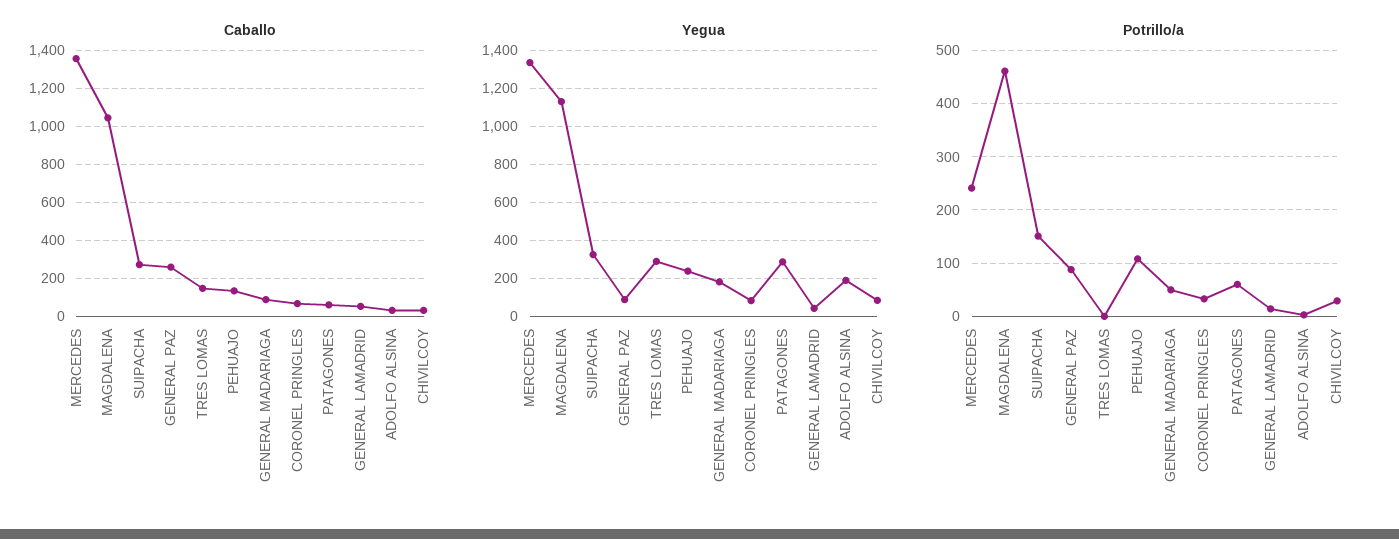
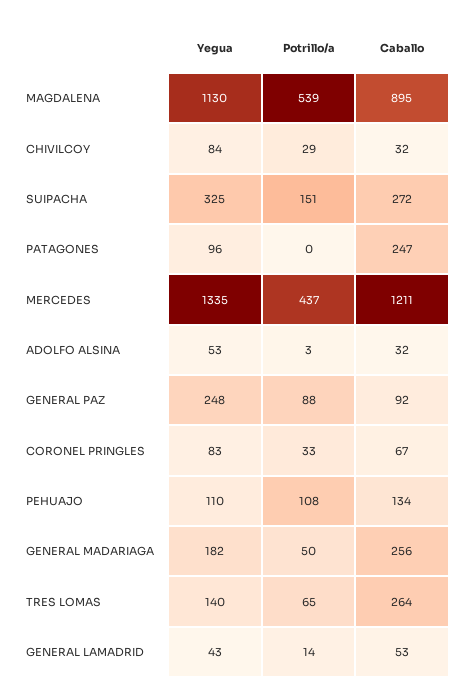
Caballo, MERCEDES: 1350 -> 1211
Caballo, MAGDALENA: 1050 -> 895
Caballo, GENERAL PAZ: 250 -> 92
Caballo, TRES LOMAS: 150 -> 264
Caballo, GENERAL MADARIAGA: 100 -> 256
Caballo, PATAGONES: 50 -> 247
Yegua, GENERAL PAZ: 100 -> 248
Yegua, TRES LOMAS: 300 -> 140
Yegua, PEHUAJO: 250 -> 110
Yegua, PATAGONES: 300 -> 96
Yegua, ADOLFO ALSINA: 200 -> 53
Potrillo/a, MERCEDES: 240 -> 437
Potrillo/a, MAGDALENA: 460 -> 539
Potrillo/a, TRES LOMAS: 0 -> 65
Potrillo/a, PATAGONES: 60 -> 0

